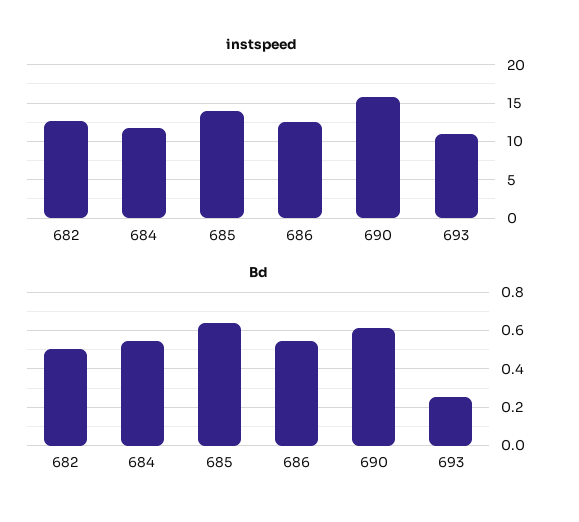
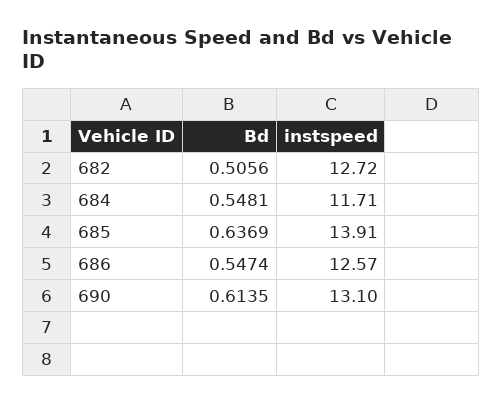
instspeed, 690: 16 -> 13.1
instspeed, 693: 11 -> none
Bd, 693: 0.25 -> none

